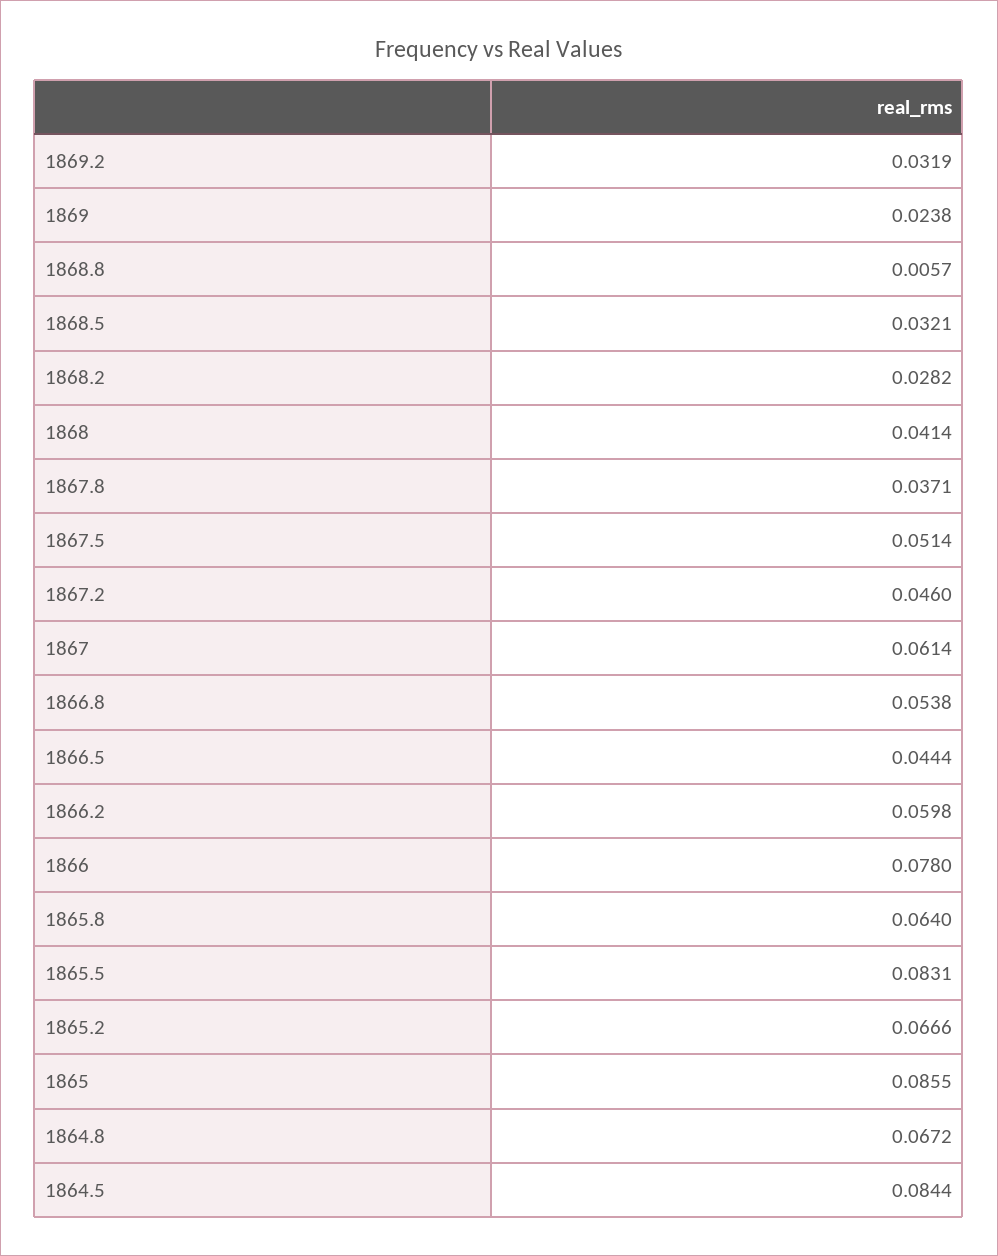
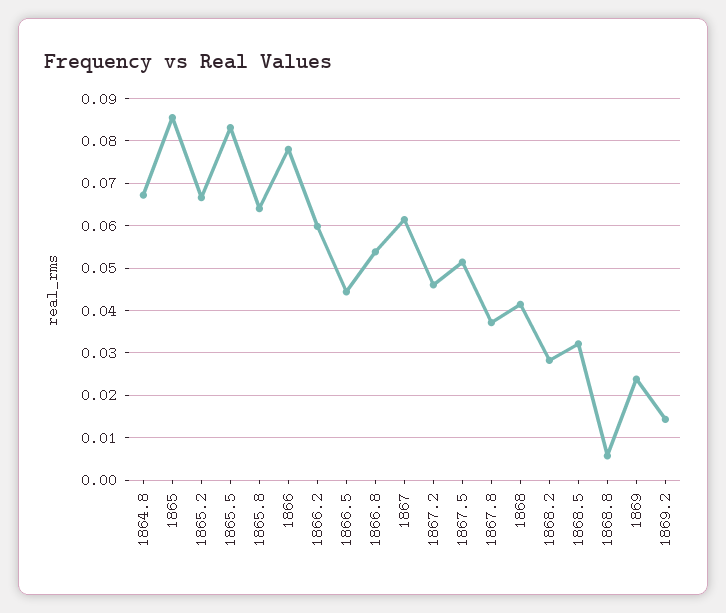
1869.2: 0.0319 -> 0.014
1864.5: 0.0844 -> none

